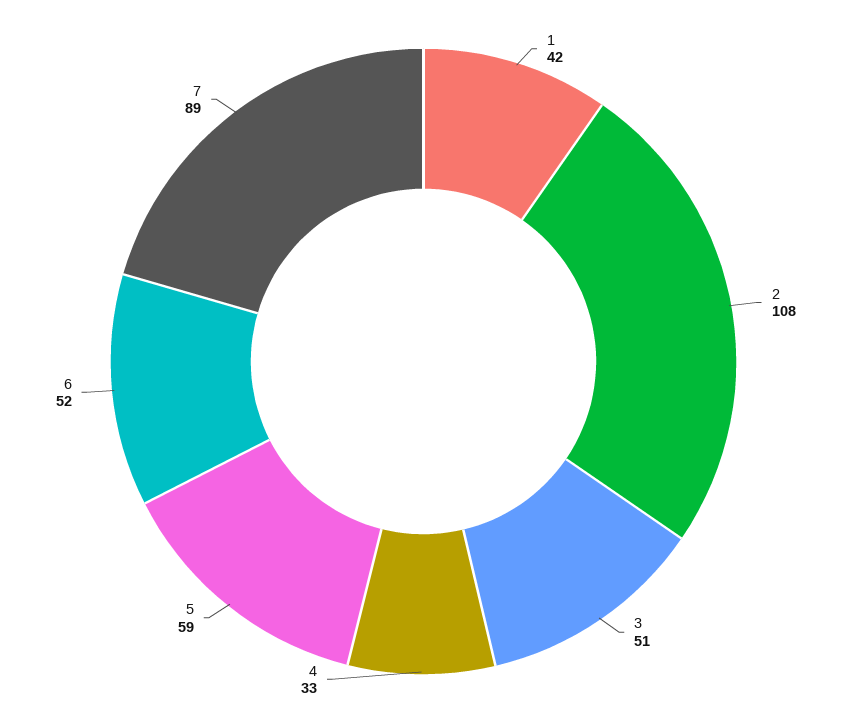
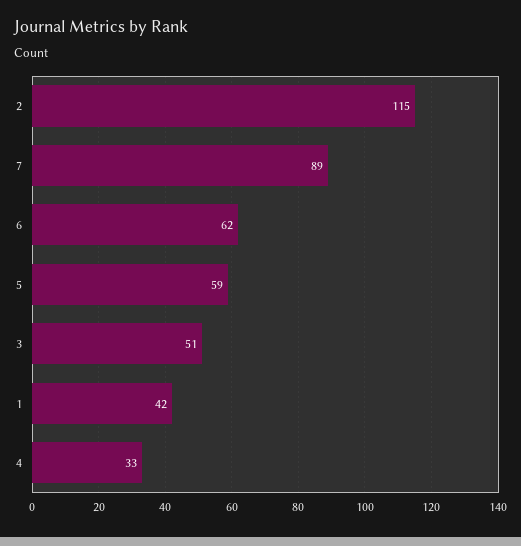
2: 108 -> 115
6: 52 -> 62

